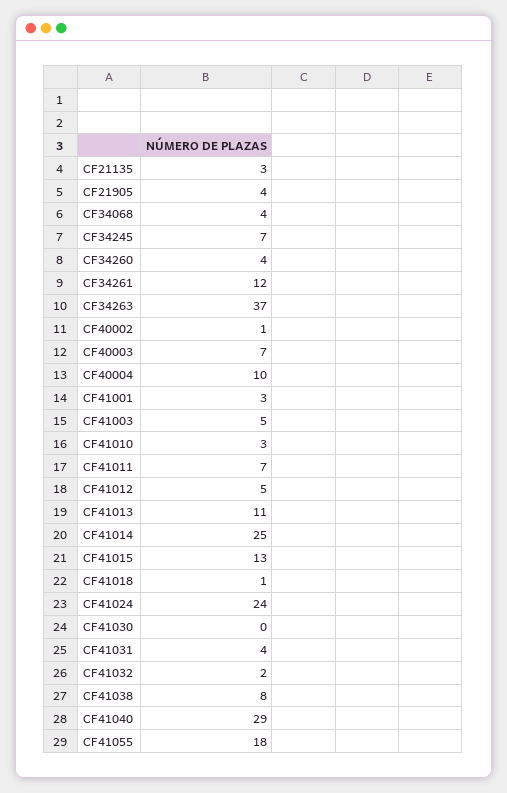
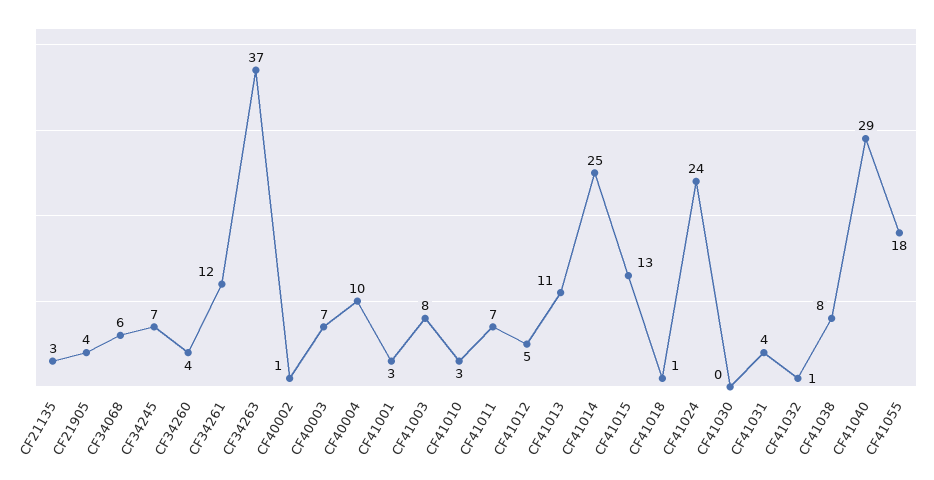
CF34068: 4 -> 6
CF41003: 5 -> 8
CF41032: 2 -> 1

